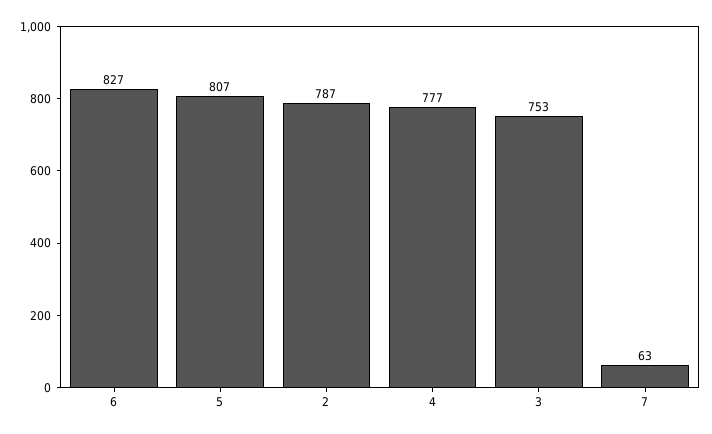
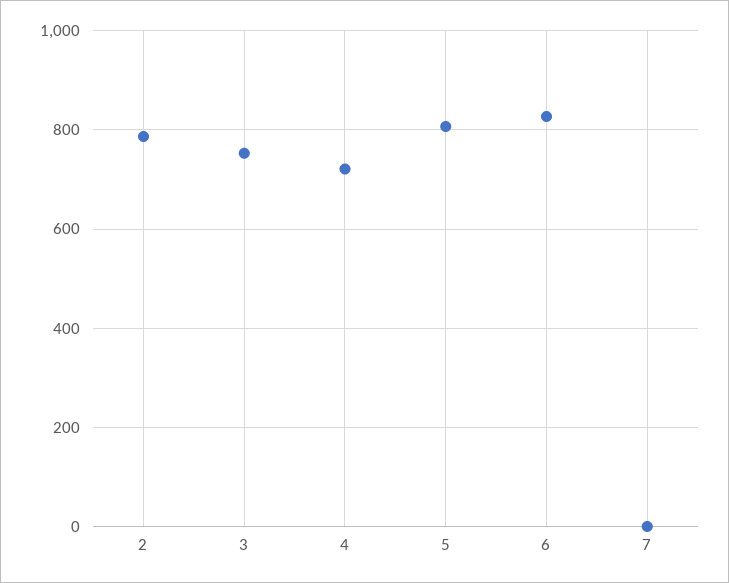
4: 777 -> 720
7: 63 -> 0

